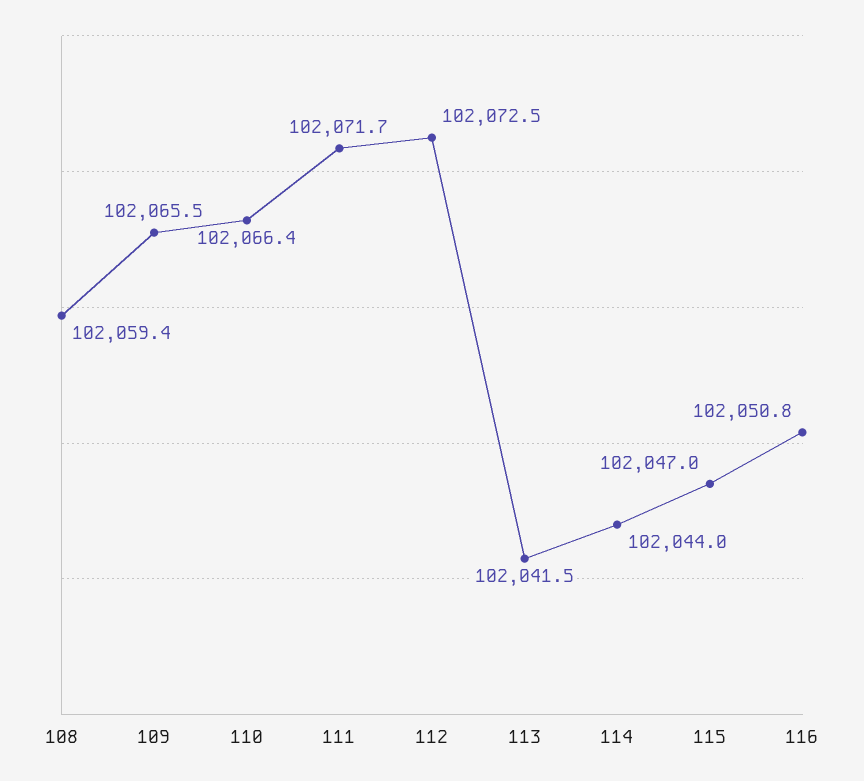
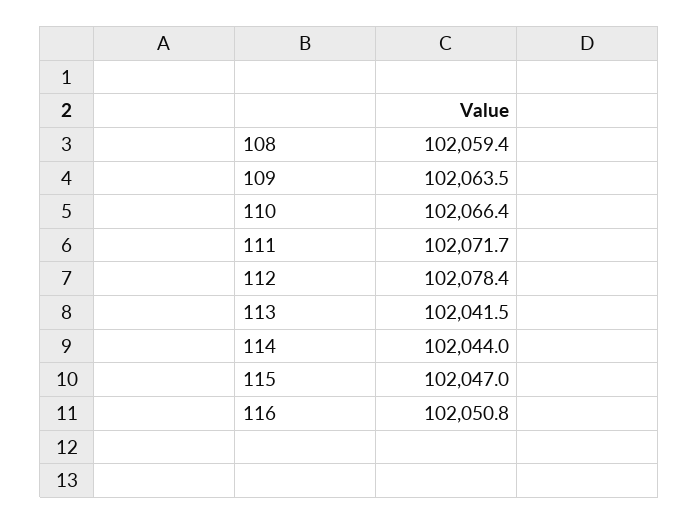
109: 102065.5 -> 102063.5
112: 102072.5 -> 102078.4

